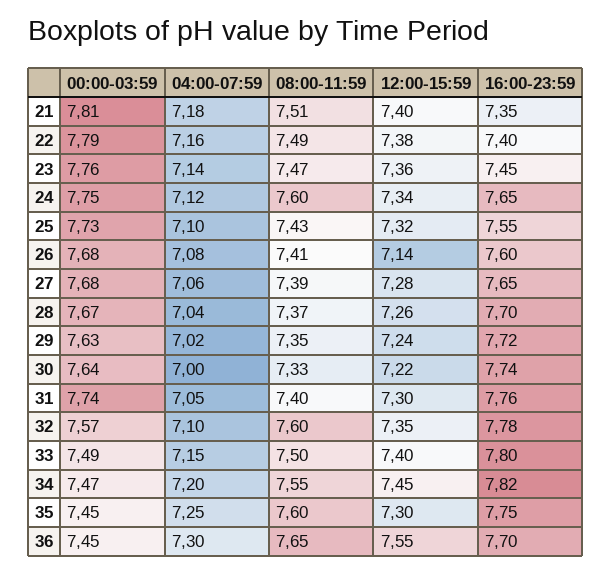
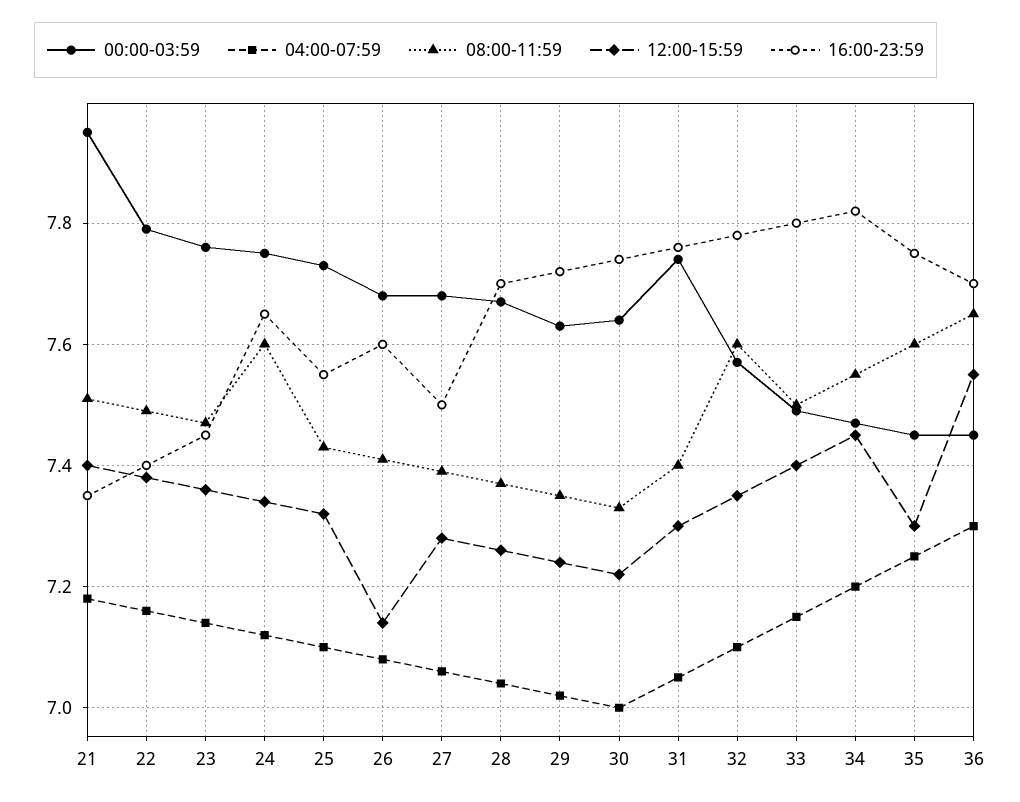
00:00-03:59, 21: 7.81 -> 7.95
16:00-23:59, 27: 7.65 -> 7.5

